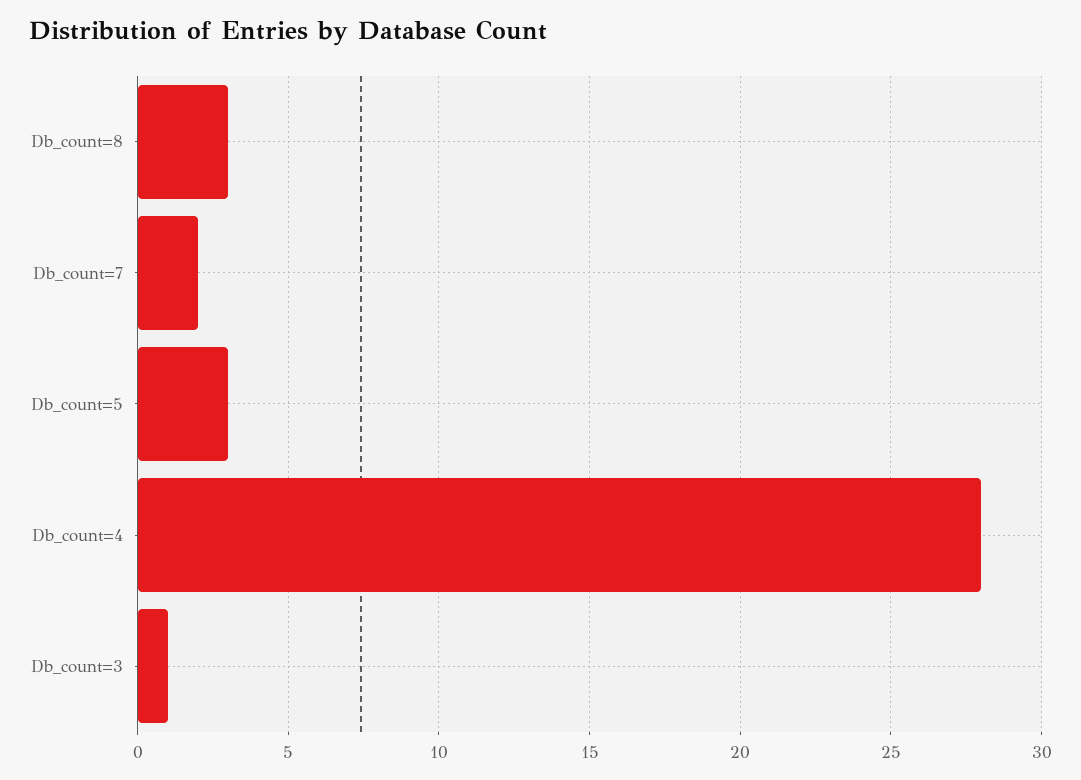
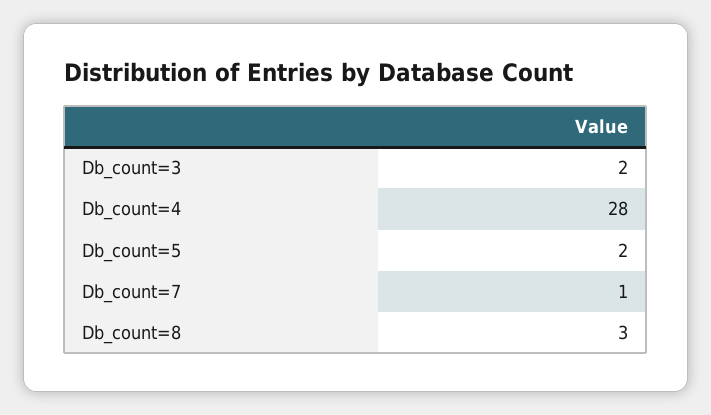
Db_count=7: 2 -> 1
Db_count=5: 3 -> 2
Db_count=3: 1 -> 2

